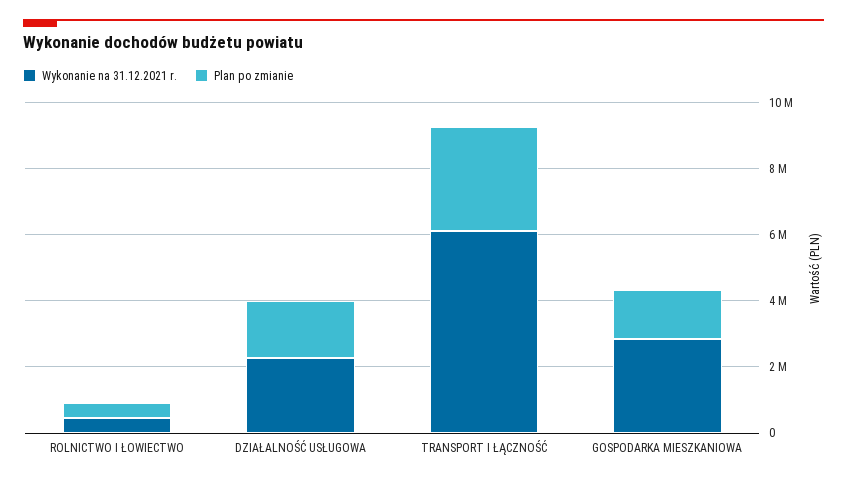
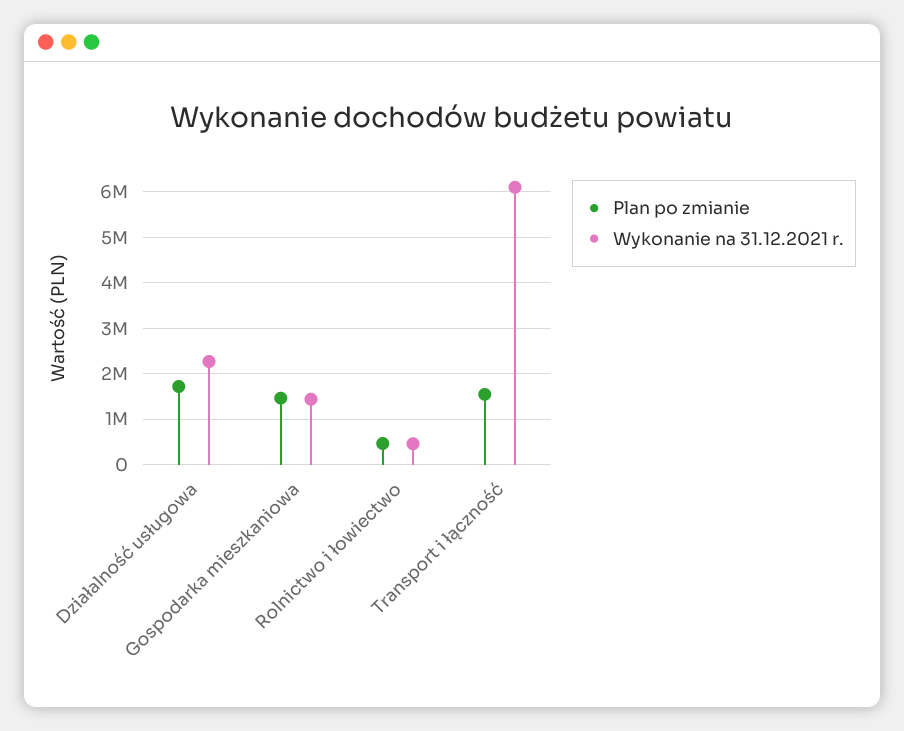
Plan po zmianie, TRANSPORT I ŁĄCZNOŚĆ: 3000000 -> 1600000
Wykonanie na 31.12.2021 r., GOSPODARKA MIESZKANIOWA: 3000000 -> 1400000

